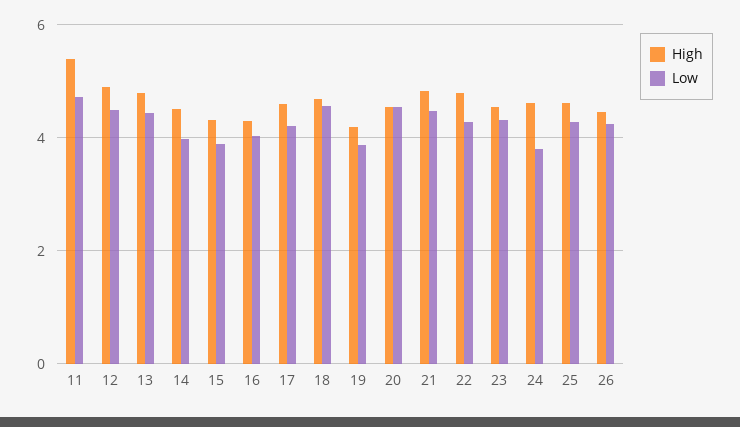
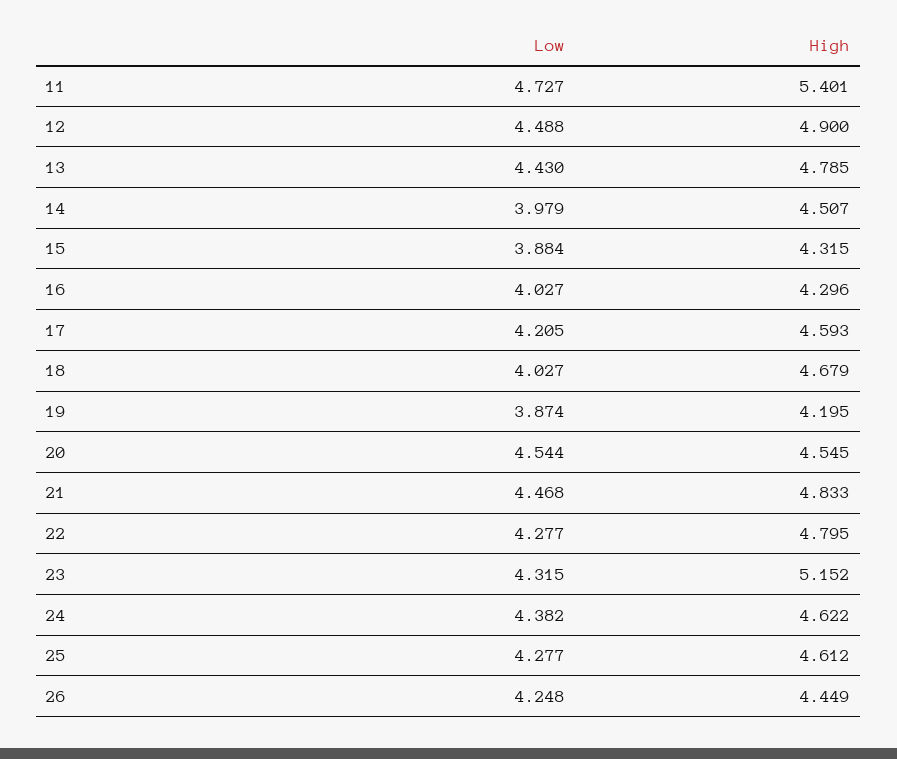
Low, 18: 4.6 -> 4.027
High, 23: 4.6 -> 5.152
Low, 24: 3.8 -> 4.382

